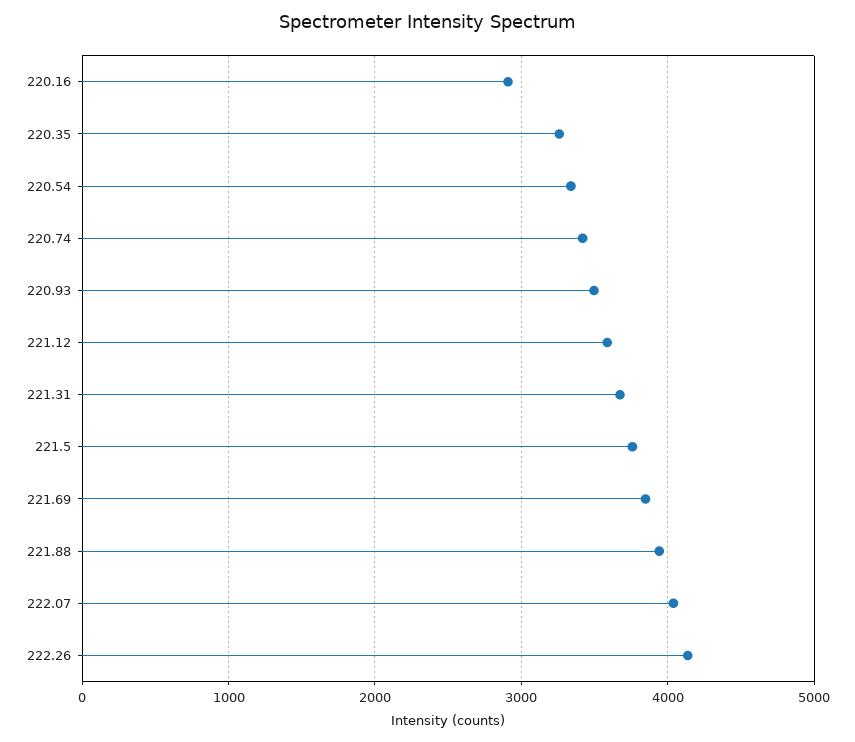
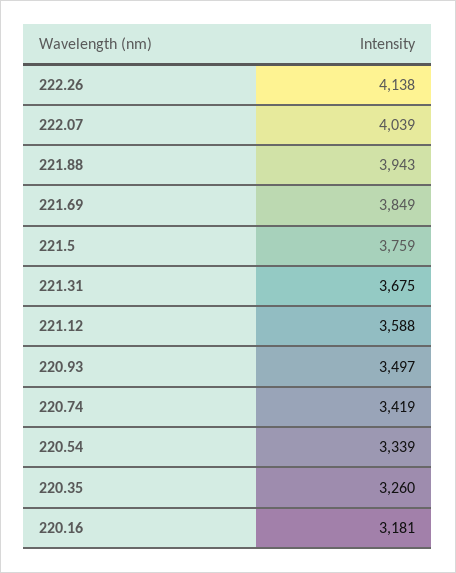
220.16: 2900 -> 3181

